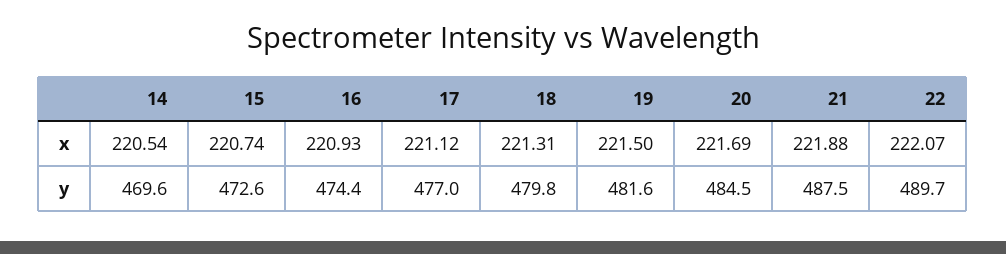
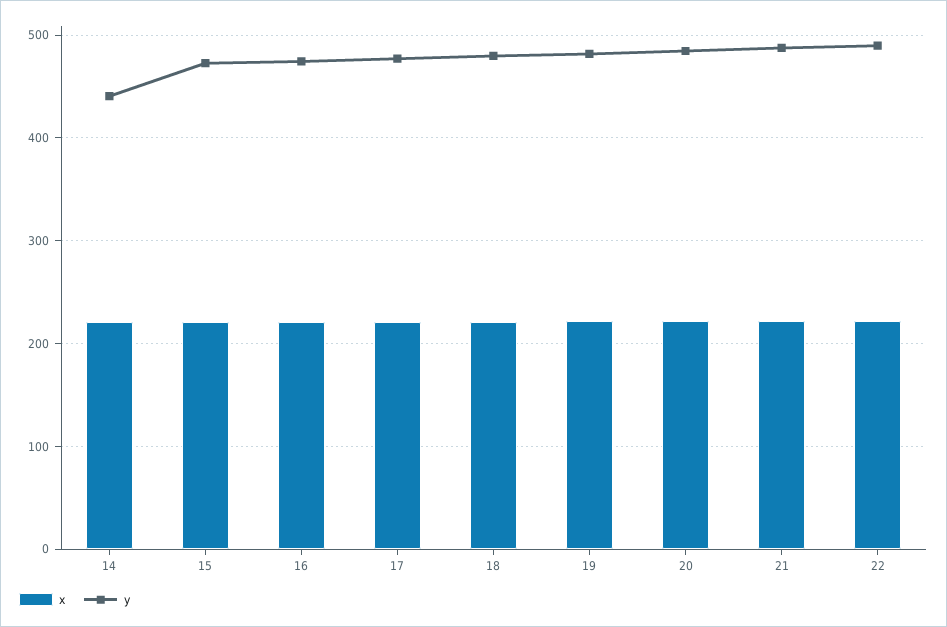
y, 14: 469.6 -> 440

